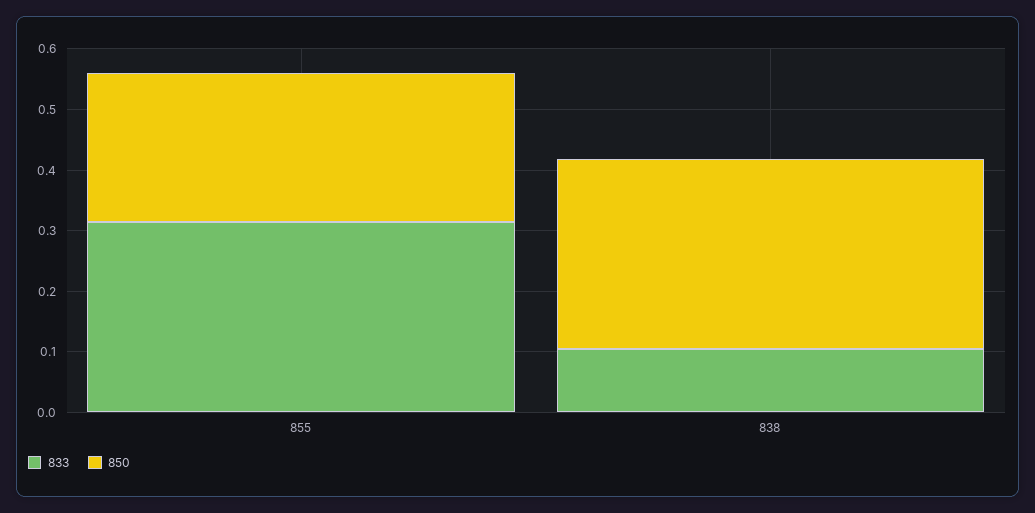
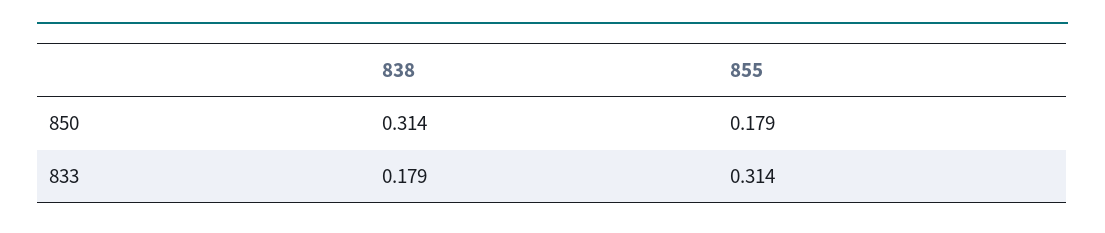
850, 855: 0.24 -> 0.179
833, 838: 0.1 -> 0.179

